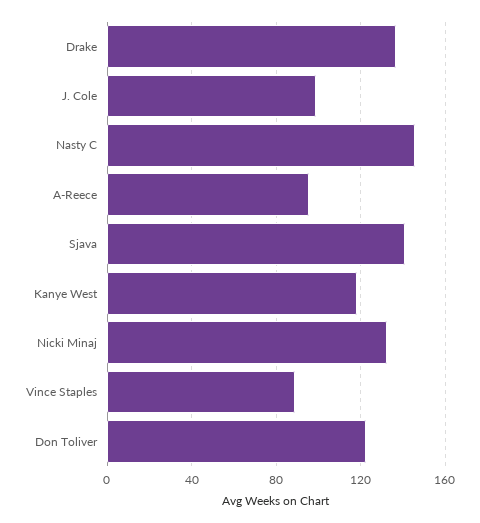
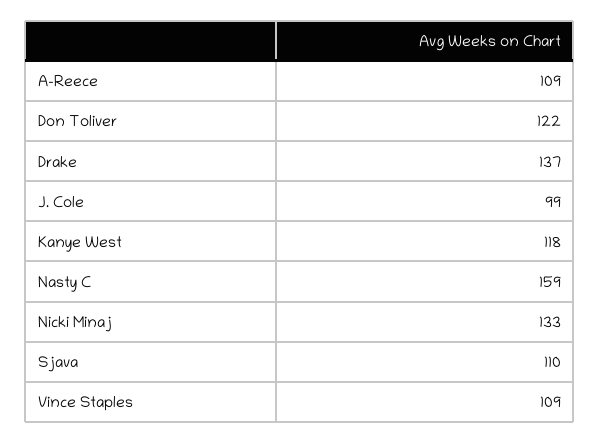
Nasty C: 145 -> 159
A-Reece: 95 -> 109
Sjava: 140 -> 110
Vince Staples: 90 -> 109

